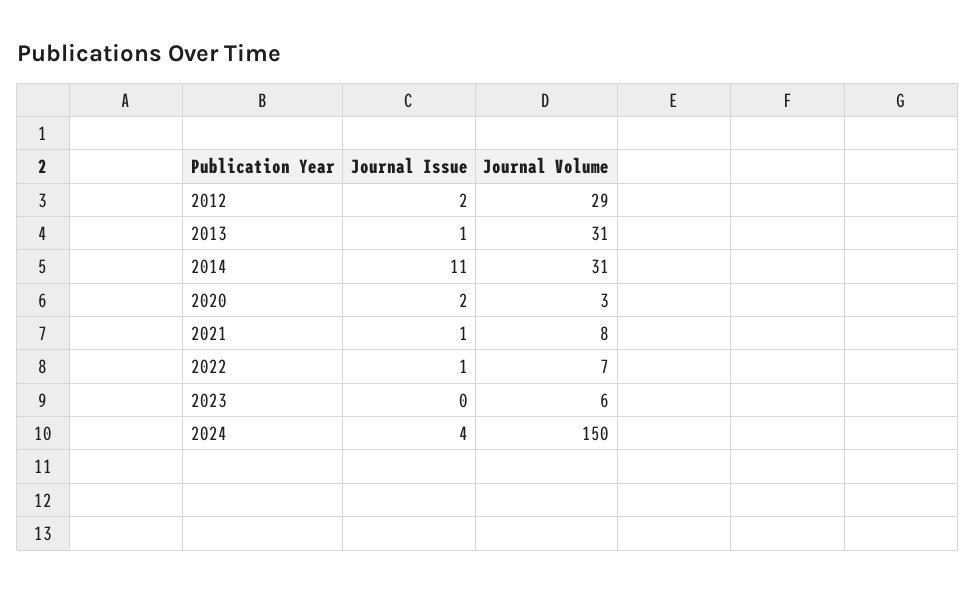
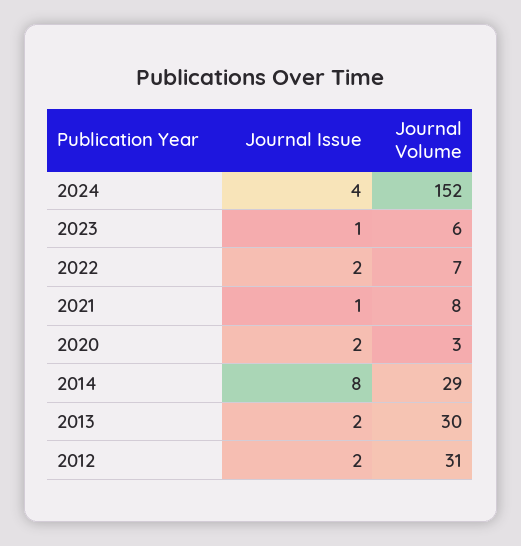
Journal Volume, 2012: 29 -> 31
Journal Issue, 2013: 1 -> 2
Journal Volume, 2013: 31 -> 30
Journal Issue, 2014: 11 -> 8
Journal Volume, 2014: 31 -> 29
Journal Issue, 2022: 1 -> 2
Journal Issue, 2023: 0 -> 1
Journal Volume, 2024: 150 -> 152

